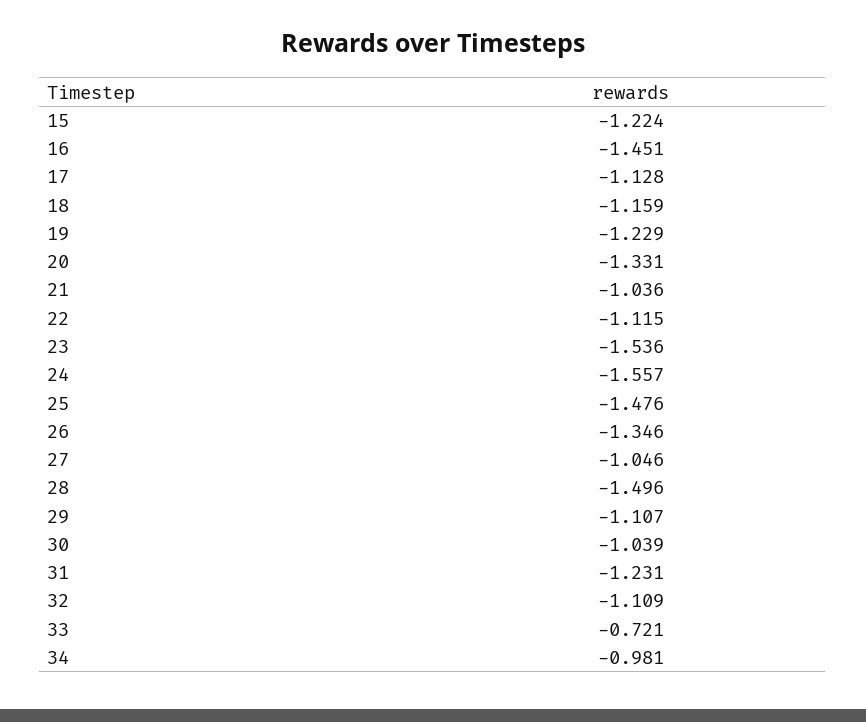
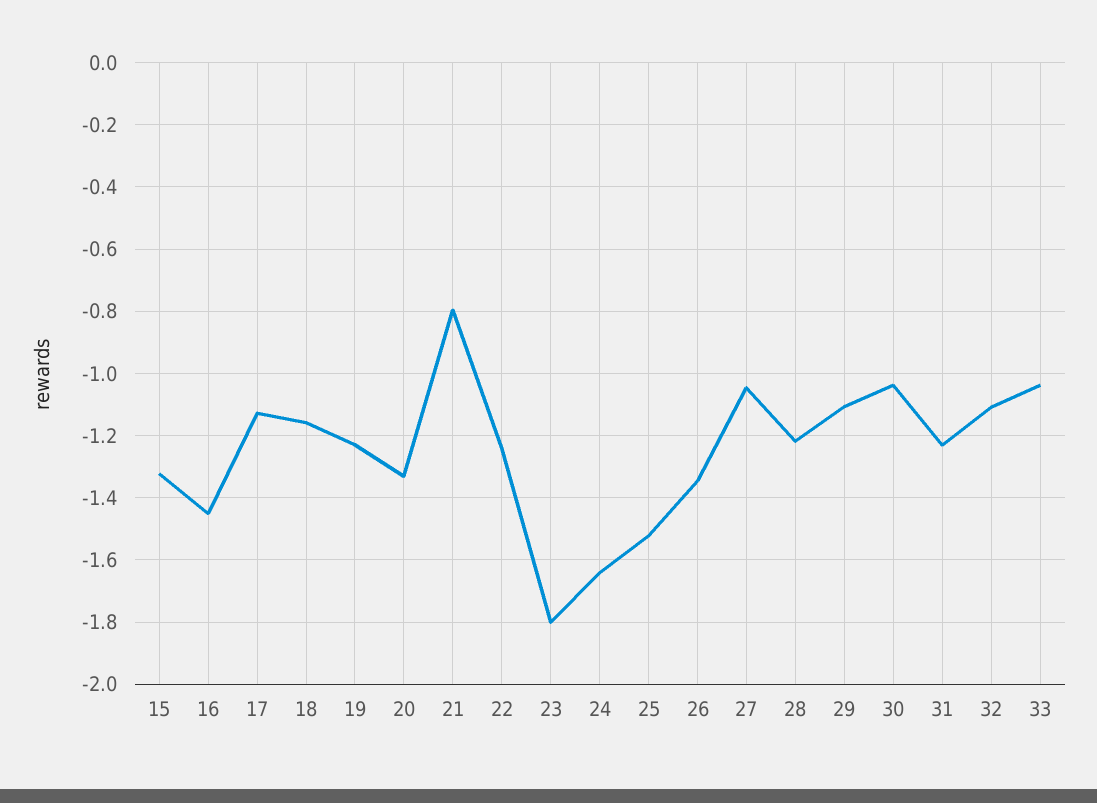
15: -1.224 -> -1.32
21: -1.036 -> -0.8
22: -1.115 -> -1.24
23: -1.536 -> -1.8
24: -1.557 -> -1.64
25: -1.476 -> -1.52
28: -1.496 -> -1.22
33: -0.721 -> -1.04
34: -0.981 -> none

